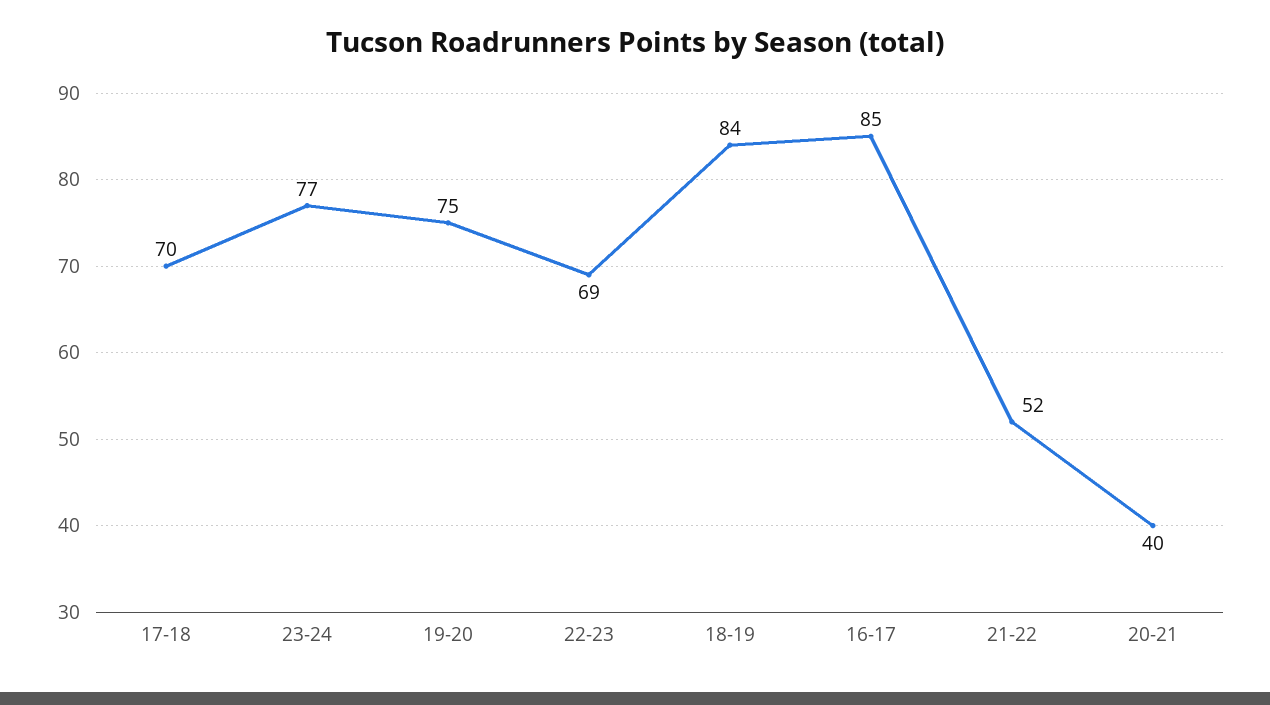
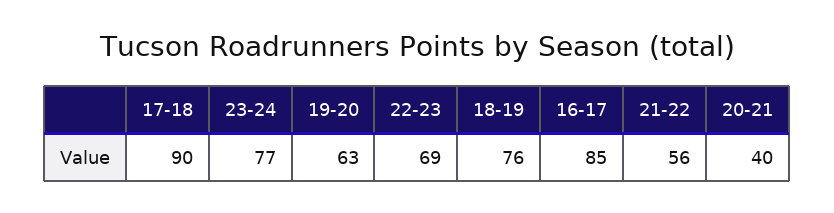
17-18: 70 -> 90
19-20: 75 -> 63
18-19: 84 -> 76
21-22: 52 -> 56

